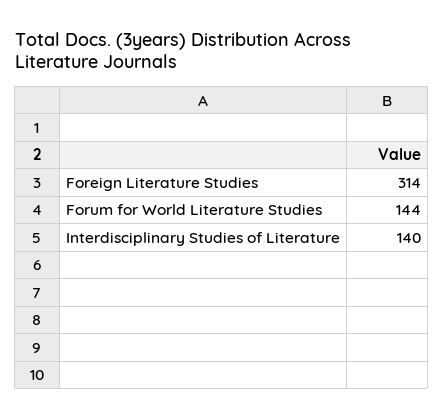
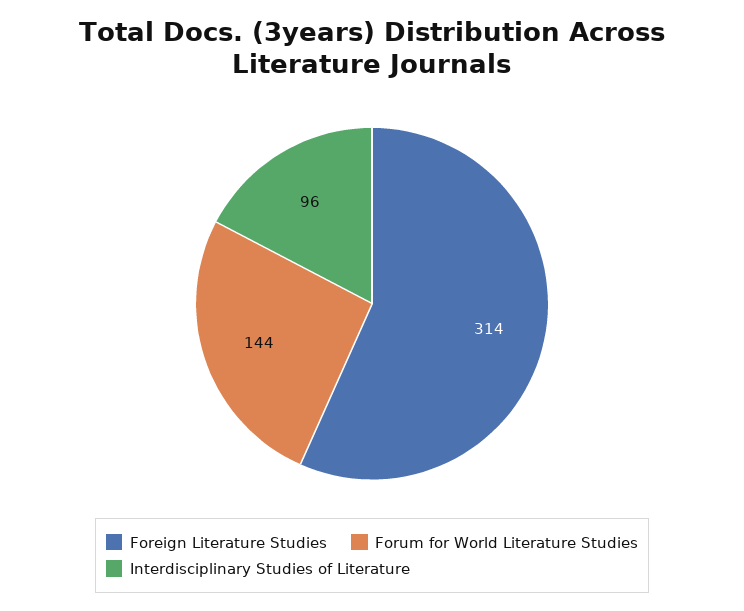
Interdisciplinary Studies of Literature: 140 -> 96

